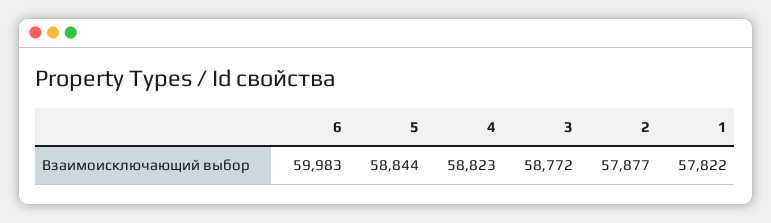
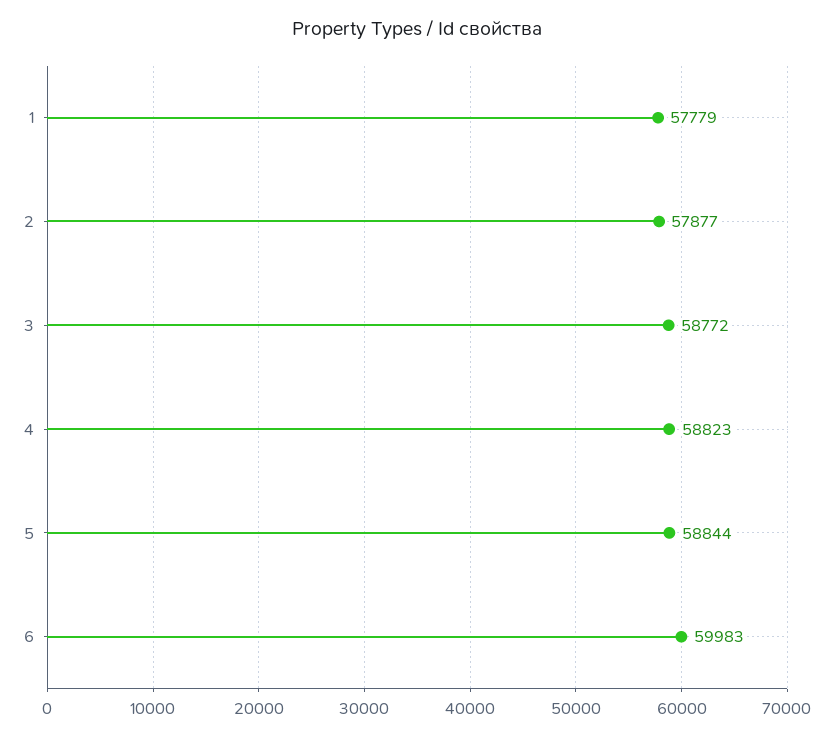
1: 57822 -> 57779

